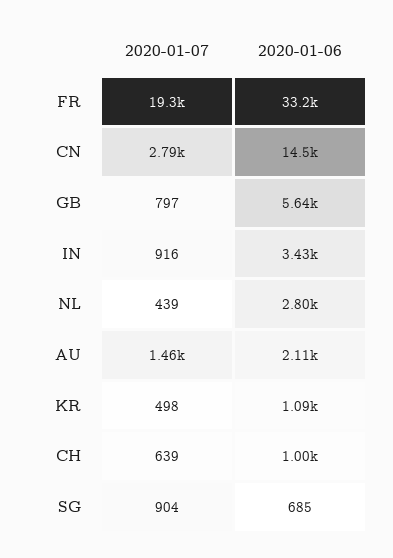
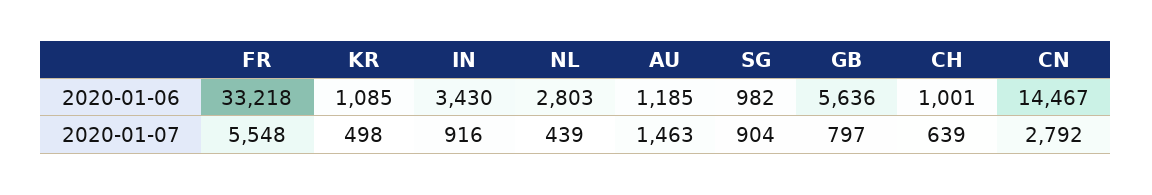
2020-01-07, FR: 19300 -> 5548
2020-01-06, AU: 2110 -> 1185
2020-01-06, SG: 685 -> 982

